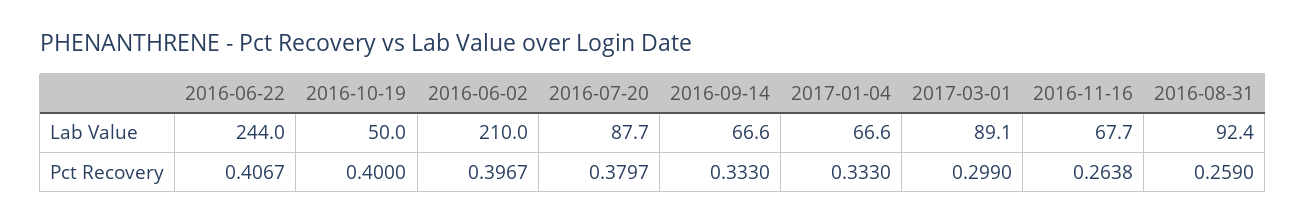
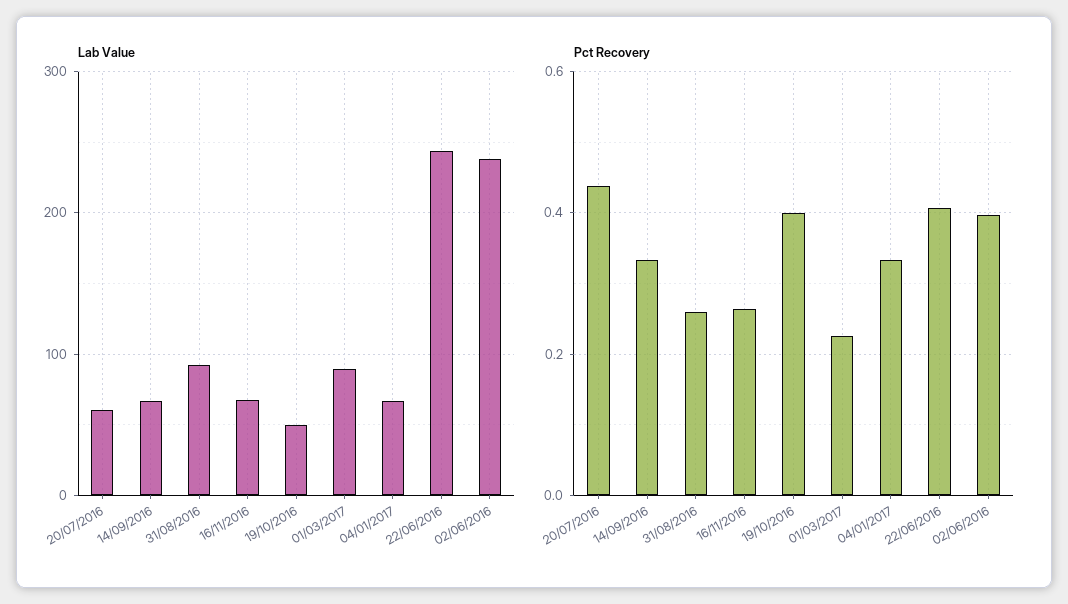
Lab Value, 2016-06-02: 210 -> 240
Lab Value, 2016-07-20: 87.7 -> 60
Pct Recovery, 2016-07-20: 0.3797 -> 0.44
Pct Recovery, 2017-03-01: 0.299 -> 0.22

